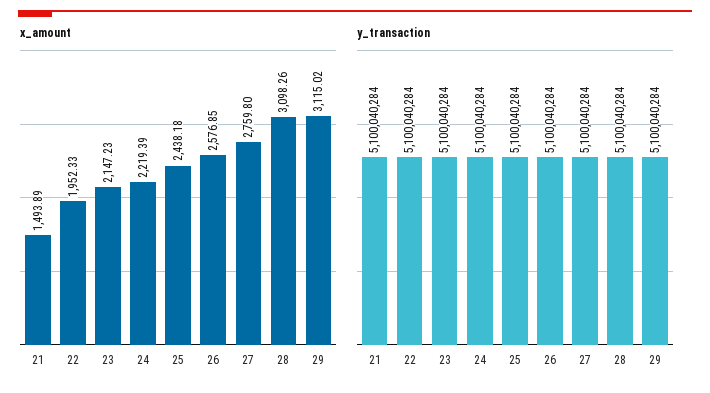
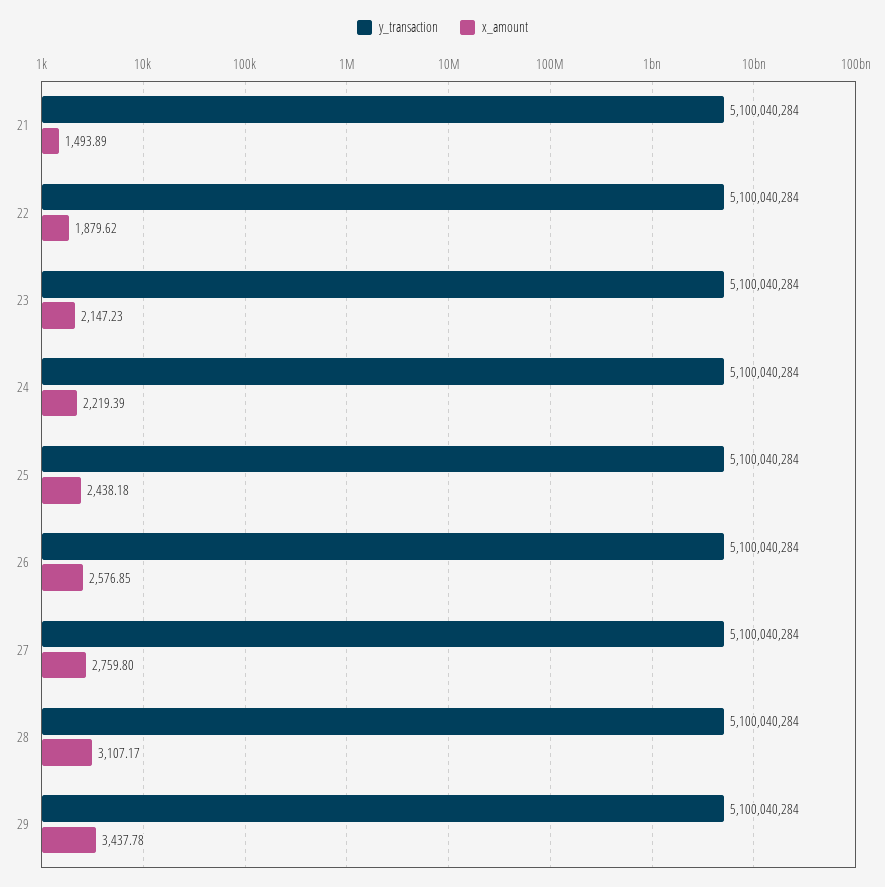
x_amount, 22: 1952.33 -> 1879.62
x_amount, 28: 3098.26 -> 3107.17
x_amount, 29: 3115.02 -> 3437.78

